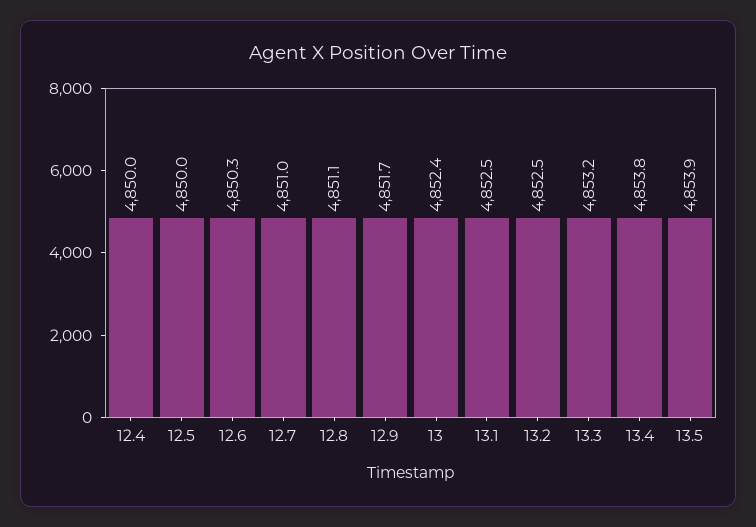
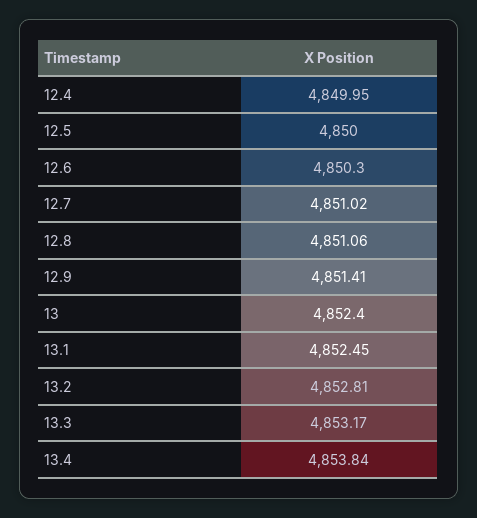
12.9: 4851.7 -> 4851.41
13.2: 4852.5 -> 4852.81
13.5: 4853.9 -> none

